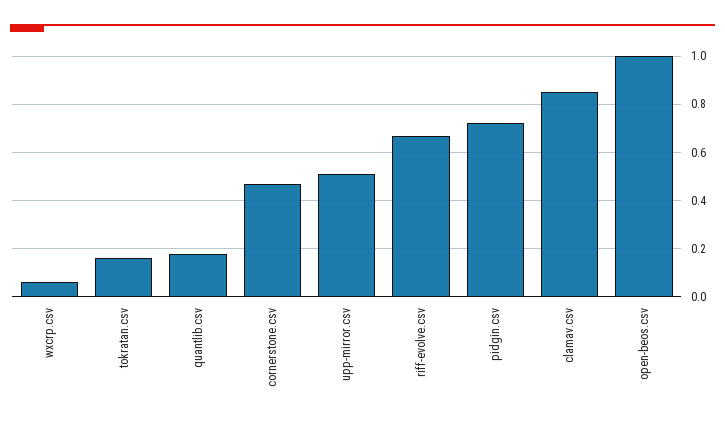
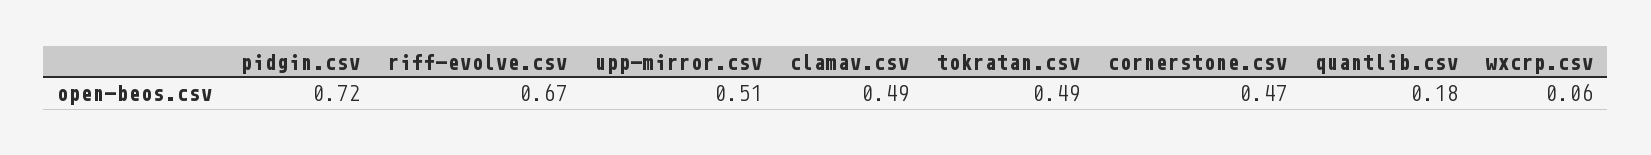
tokratan.csv: 0.15 -> 0.49
clamav.csv: 0.85 -> 0.49
open-beos.csv: 1 -> none

